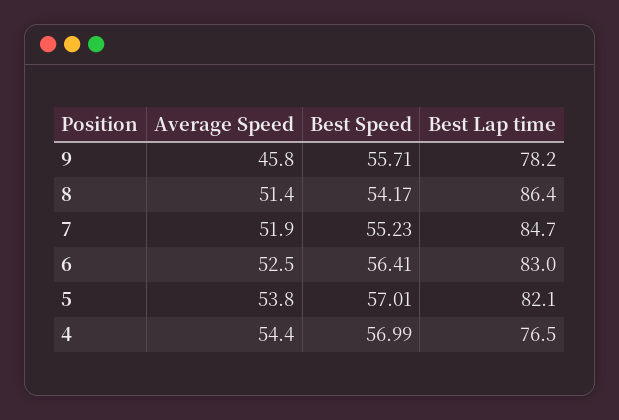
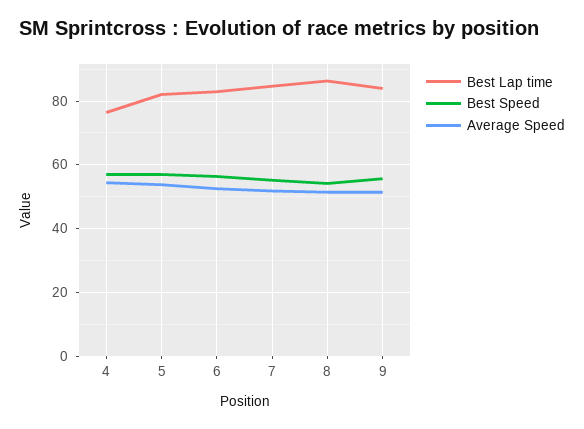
Average Speed, 9: 45.8 -> 52
Best Lap time, 9: 78.2 -> 84

